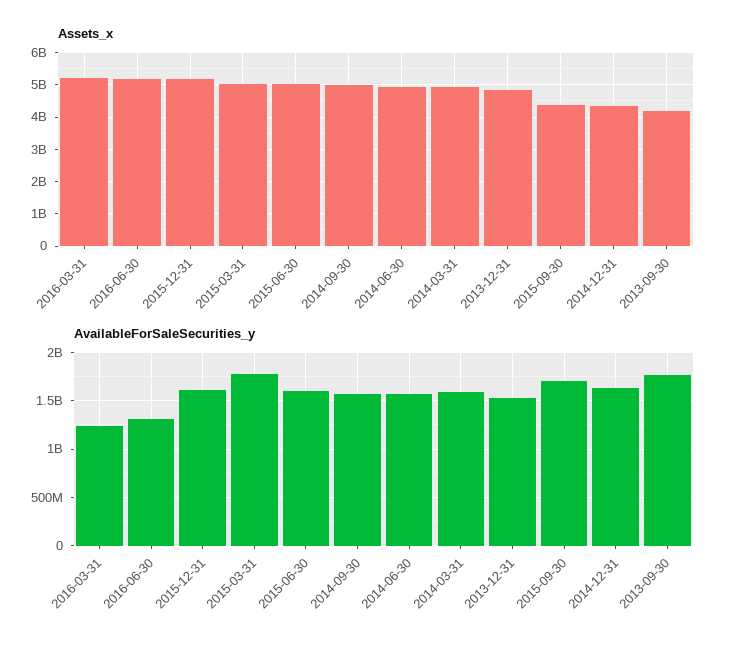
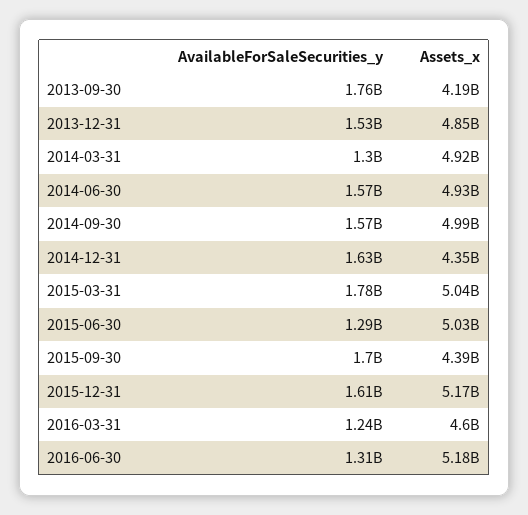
Assets_x, 2016-03-31: 5200000000 -> 4600000000
AvailableForSaleSecurities_y, 2015-06-30: 1600000000 -> 1290000000
AvailableForSaleSecurities_y, 2014-03-31: 1600000000 -> 1300000000

